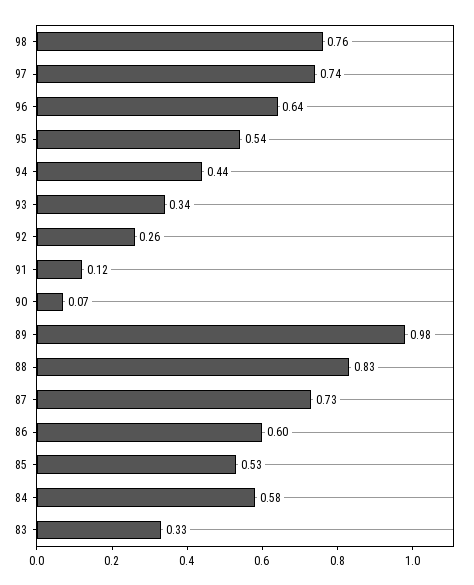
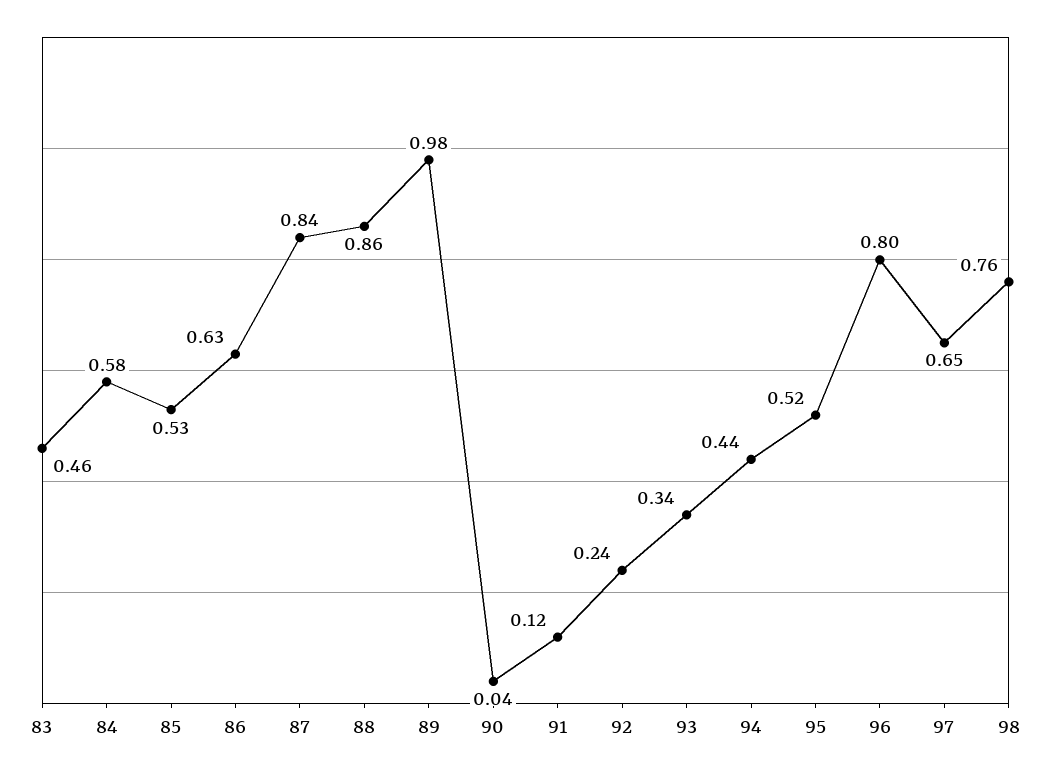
97: 0.74 -> 0.65
96: 0.64 -> 0.8
95: 0.54 -> 0.52
92: 0.26 -> 0.24
90: 0.07 -> 0.04
88: 0.83 -> 0.86
87: 0.73 -> 0.84
86: 0.6 -> 0.63
83: 0.33 -> 0.46

